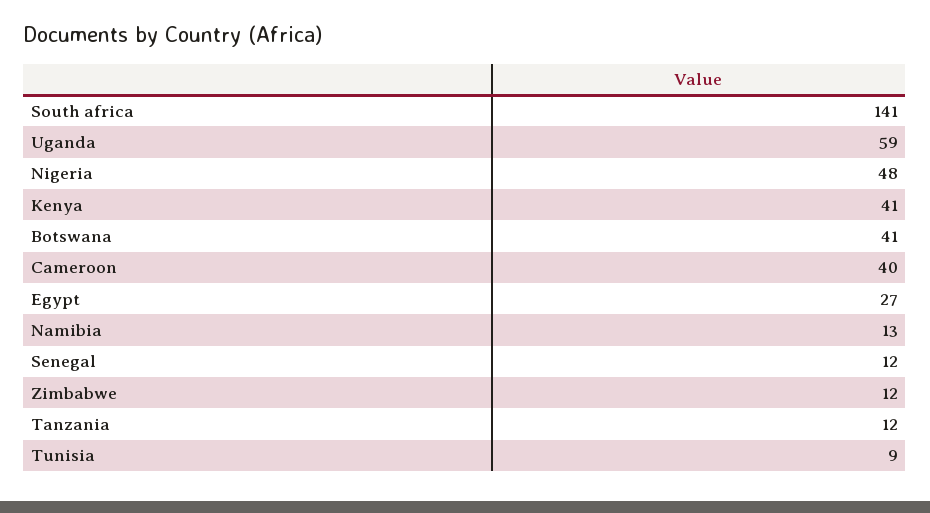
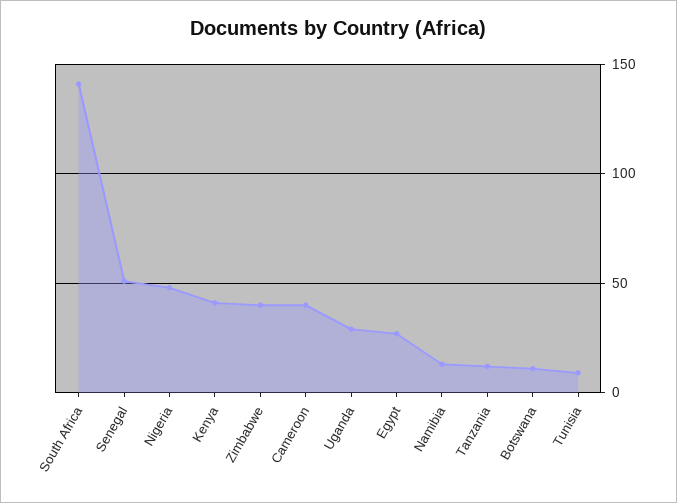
Uganda: 59 -> 30
Botswana: 41 -> 10
Senegal: 12 -> 50
Zimbabwe: 12 -> 40

